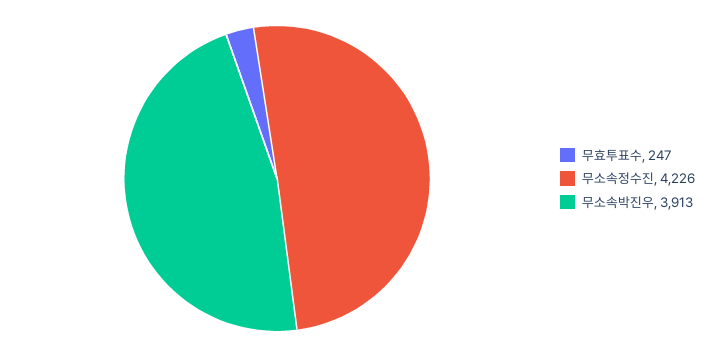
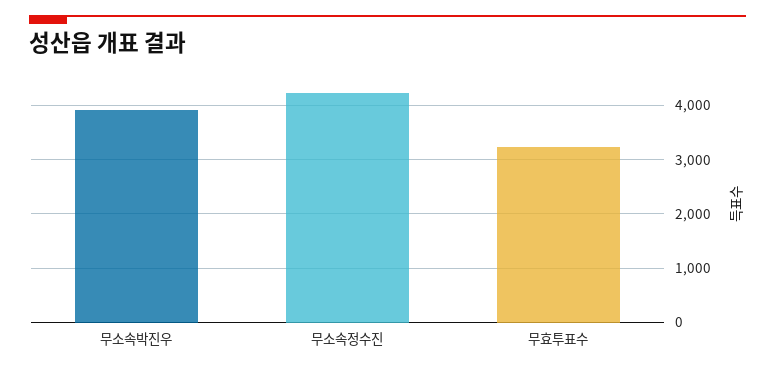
무효투표수: 247 -> 3200

